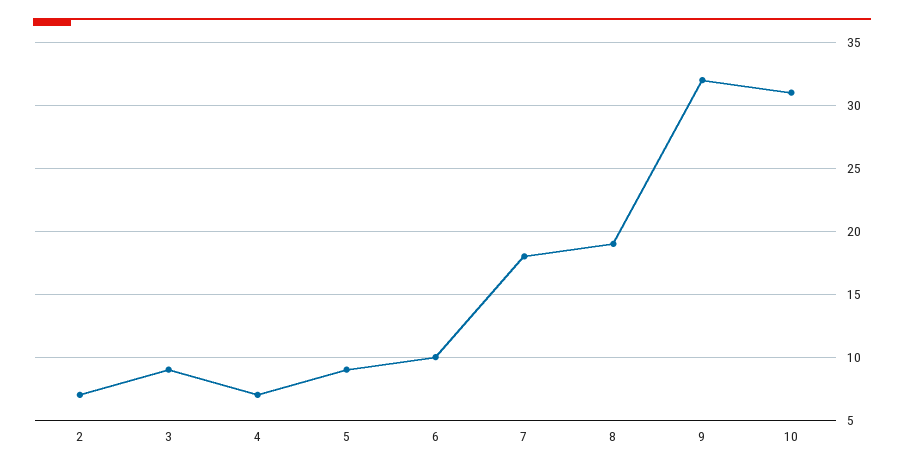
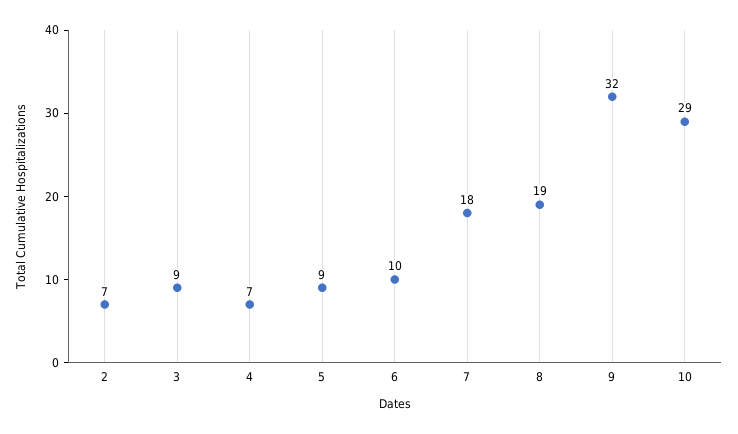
10: 31 -> 29

